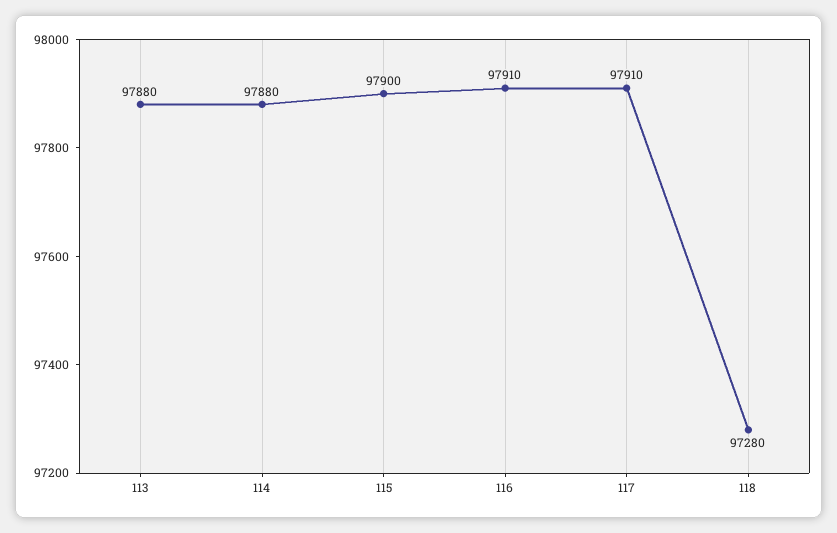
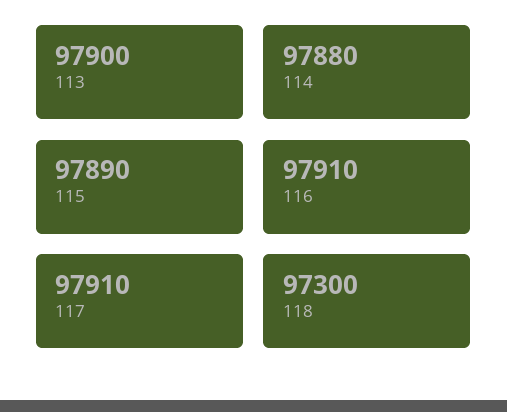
113: 97880 -> 97900
115: 97900 -> 97890
118: 97280 -> 97300

